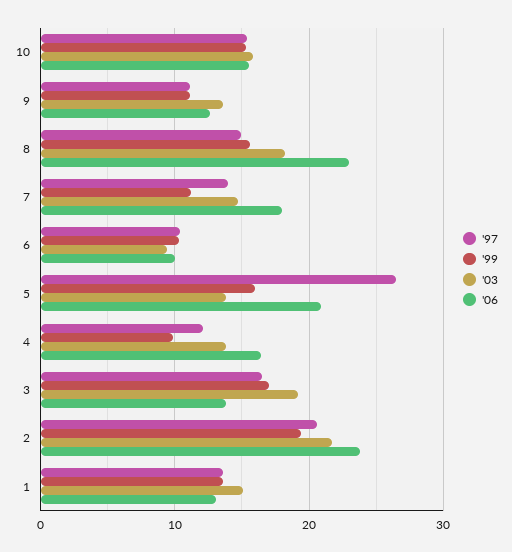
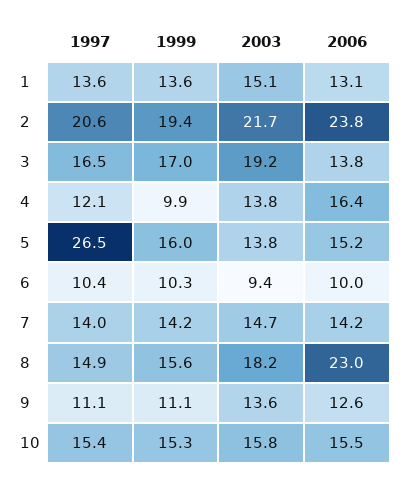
'99, 7: 11 -> 14.2
'06, 7: 18 -> 14.2
'06, 5: 21 -> 15.2

